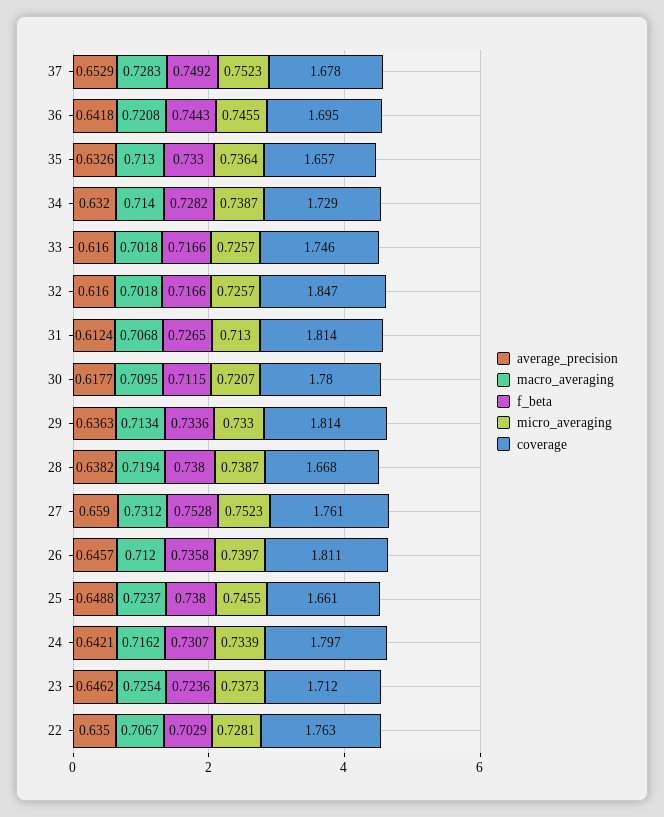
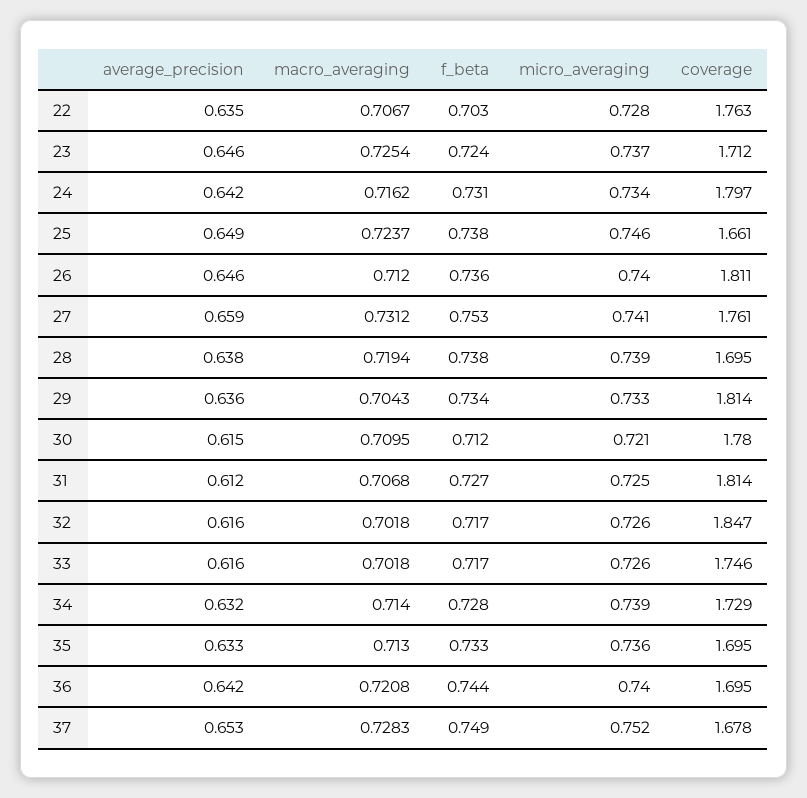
micro_averaging, 36: 0.7455 -> 0.74
coverage, 35: 1.657 -> 1.695
micro_averaging, 31: 0.713 -> 0.725
average_precision, 30: 0.6177 -> 0.615
macro_averaging, 29: 0.7134 -> 0.7043
coverage, 28: 1.668 -> 1.695
micro_averaging, 27: 0.7523 -> 0.741

